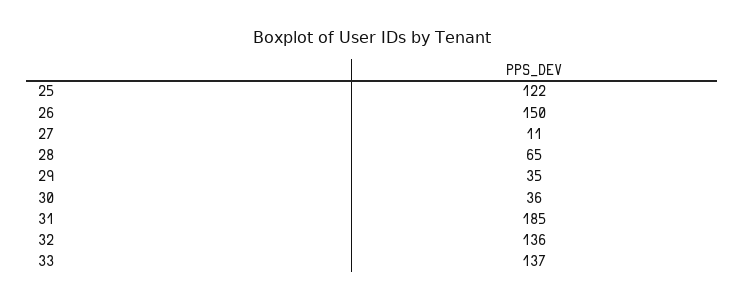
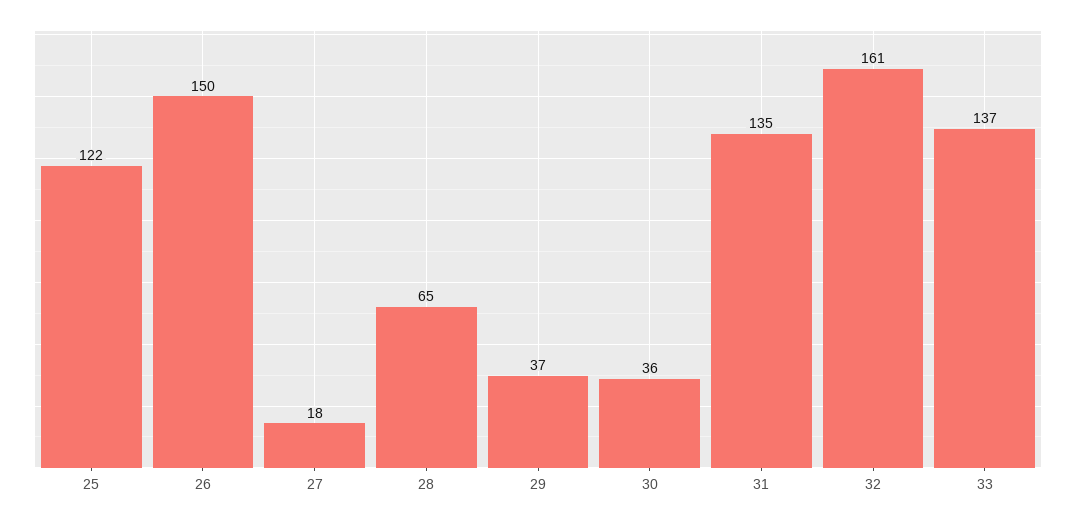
27: 11 -> 18
29: 35 -> 37
31: 185 -> 135
32: 136 -> 161

